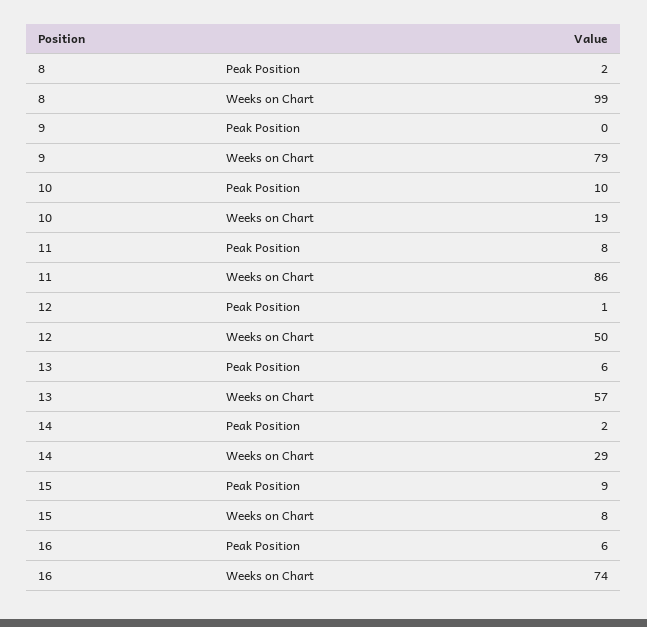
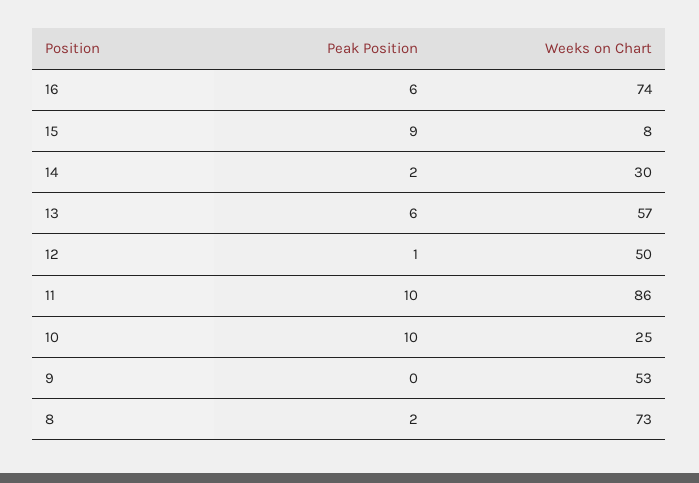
8, Weeks on Chart: 99 -> 73
9, Weeks on Chart: 79 -> 53
10, Weeks on Chart: 19 -> 25
11, Peak Position: 8 -> 10
14, Weeks on Chart: 29 -> 30

